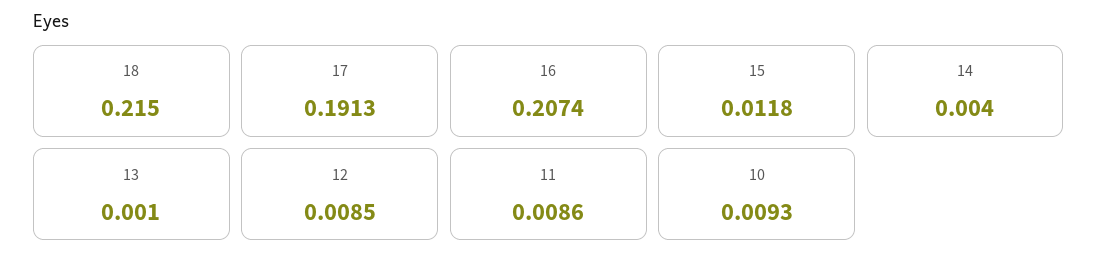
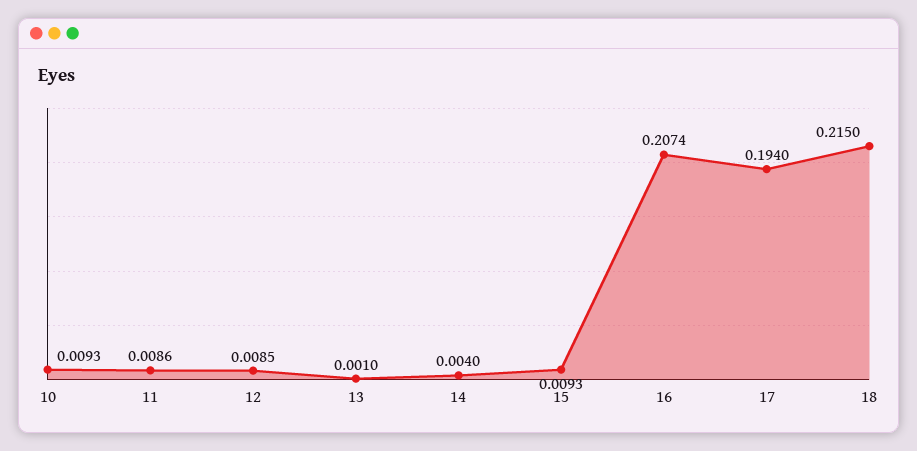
17: 0.1913 -> 0.194
15: 0.0118 -> 0.0093

